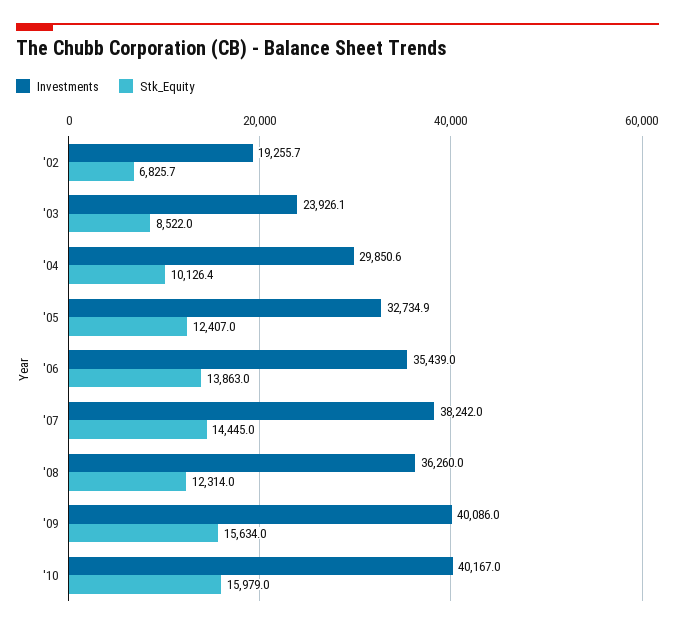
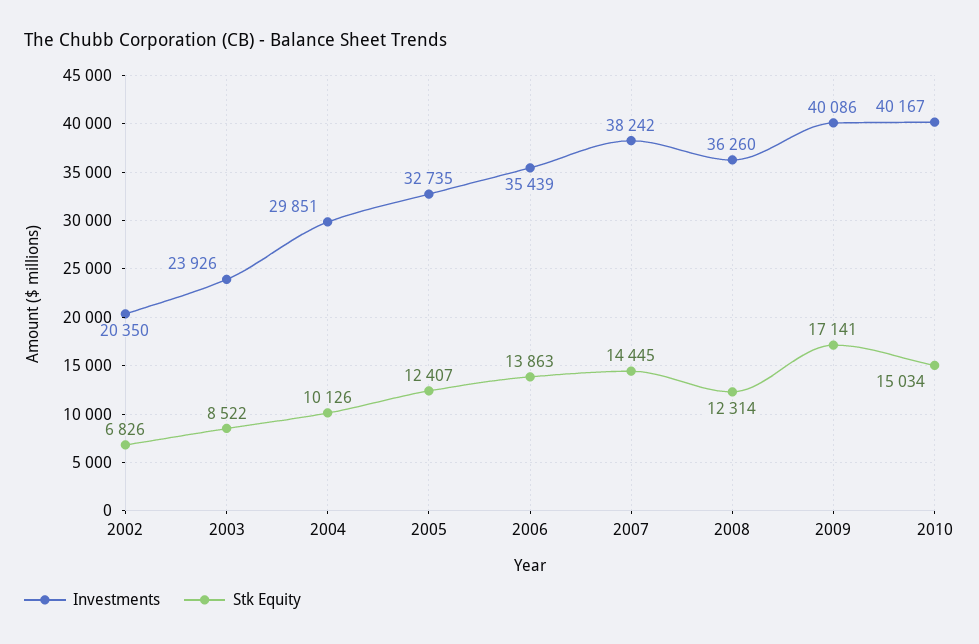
Investments, '02: 19255.7 -> 20350
Stk_Equity, '09: 15634 -> 17141
Stk_Equity, '10: 15979 -> 15034

